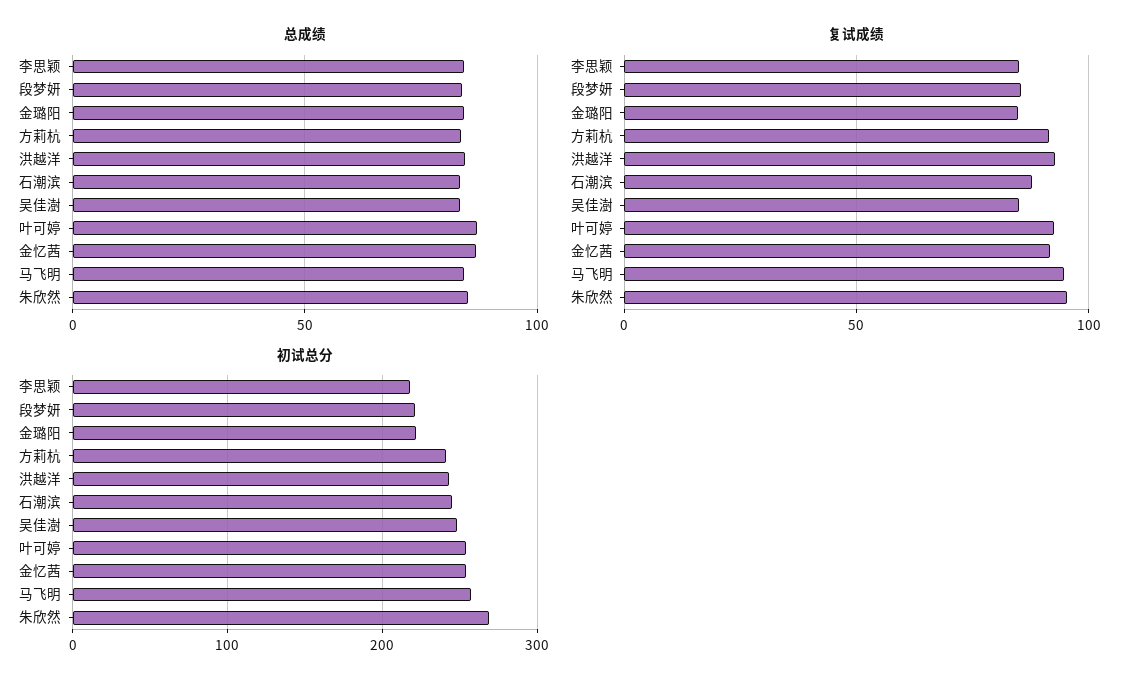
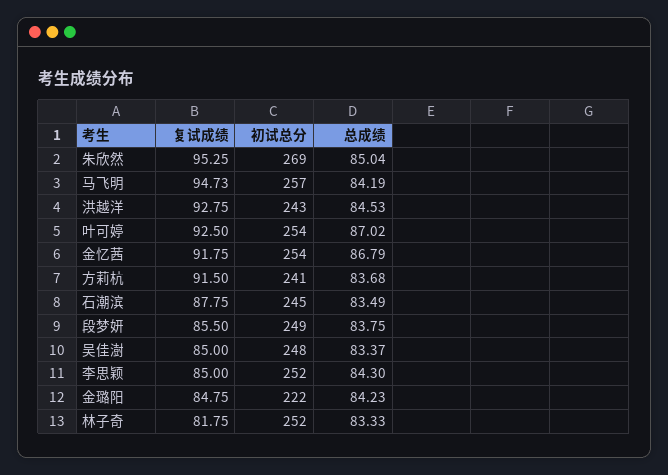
初试总分, 李思颖: 220 -> 252
初试总分, 段梦妍: 220 -> 249
复试成绩, 林子奇: none -> 81.75
初试总分, 林子奇: none -> 252
总成绩, 林子奇: none -> 83.33

